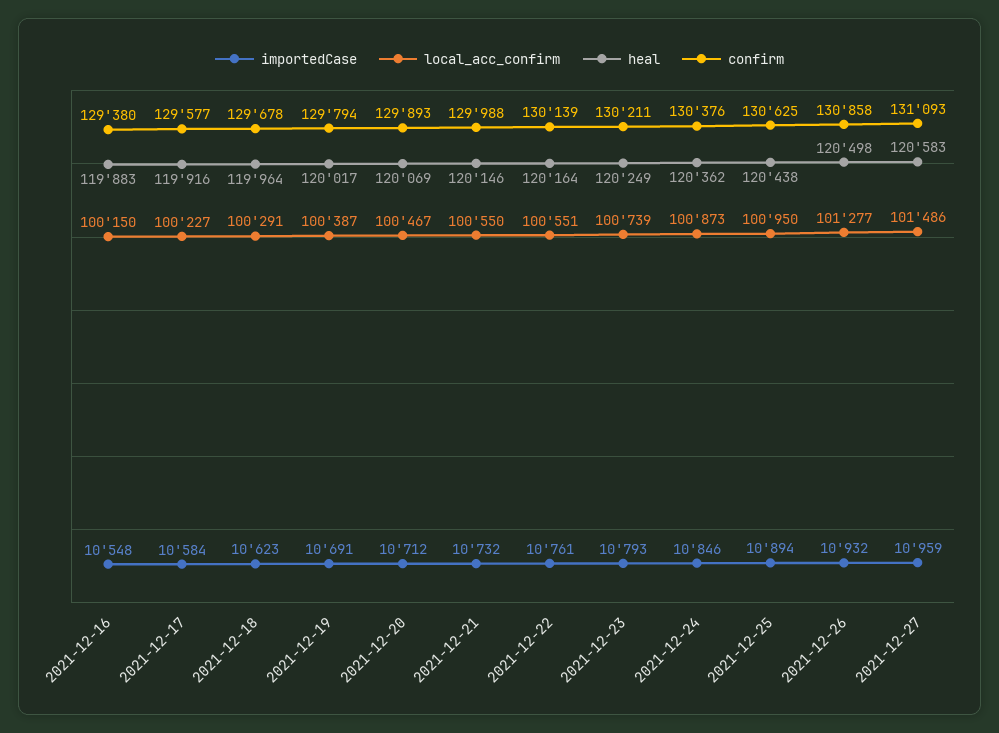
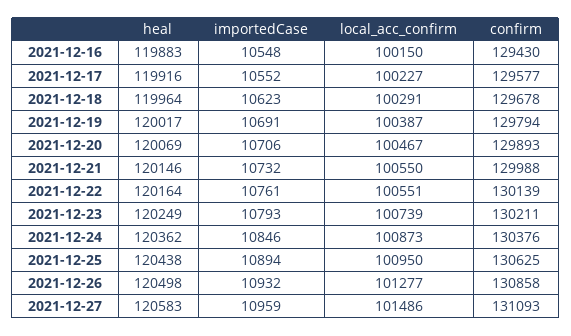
confirm, 2021-12-16: 129380 -> 129430
importedCase, 2021-12-17: 10584 -> 10552
importedCase, 2021-12-20: 10712 -> 10706

